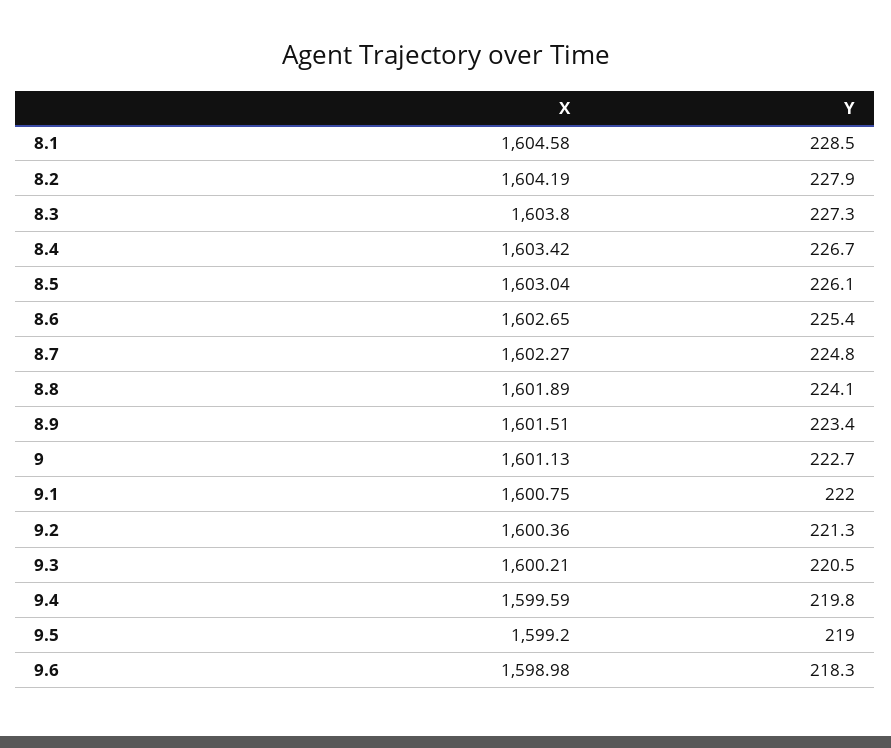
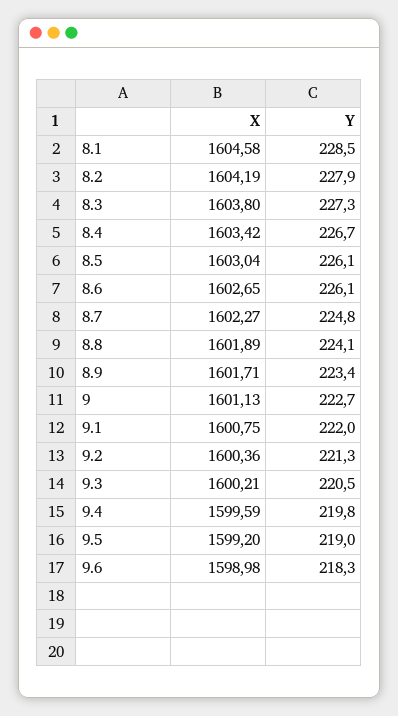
Y, 8.6: 225.4 -> 226.1
X, 8.9: 1601.51 -> 1601.71

